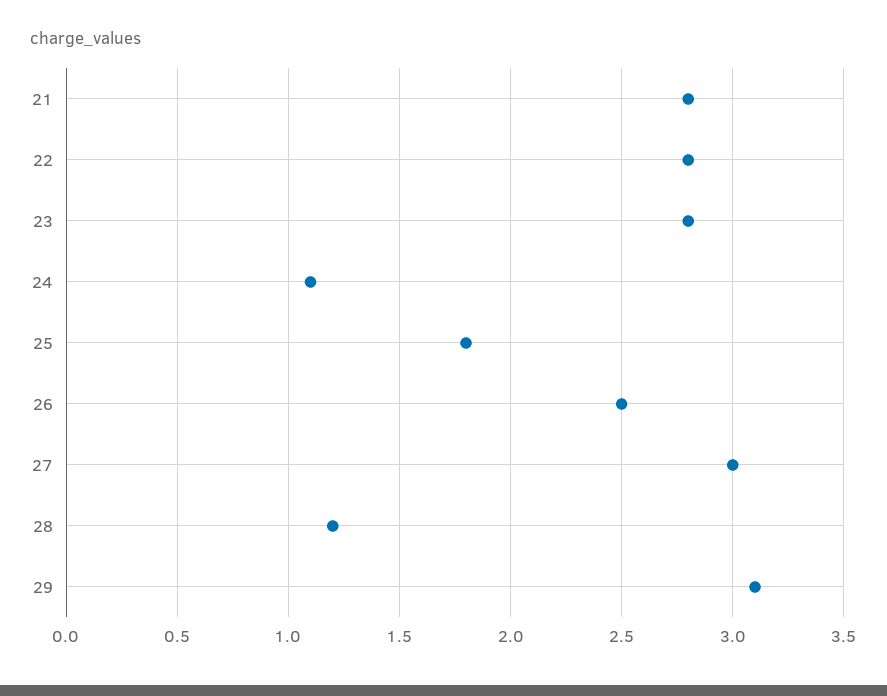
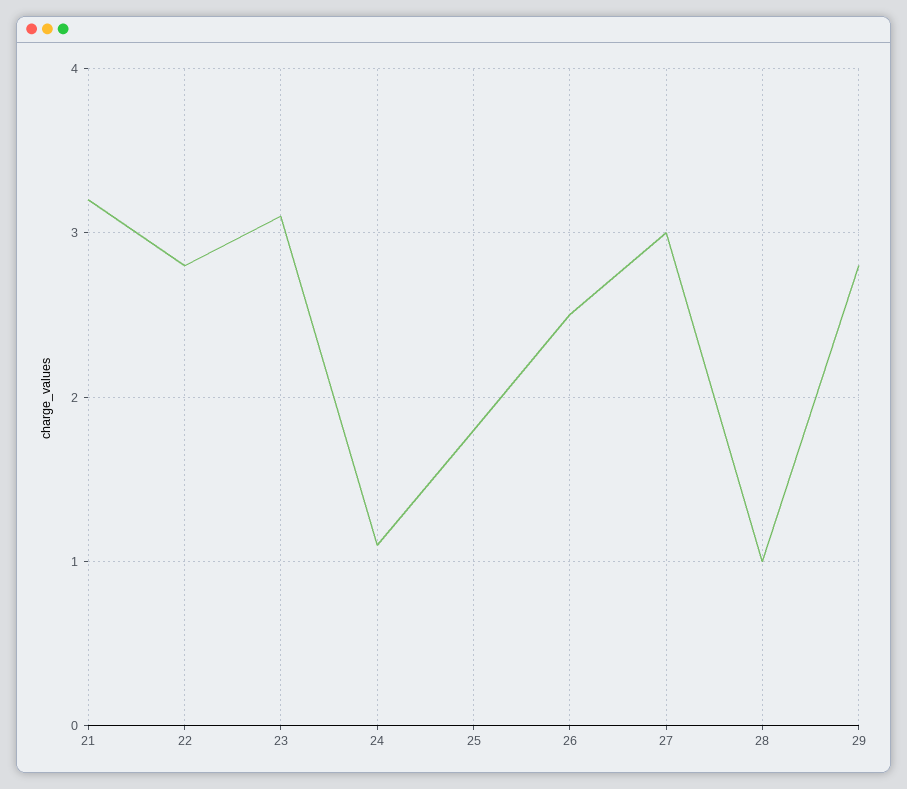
21: 2.8 -> 3.2
23: 2.8 -> 3.1
28: 1.2 -> 1
29: 3.1 -> 2.8

